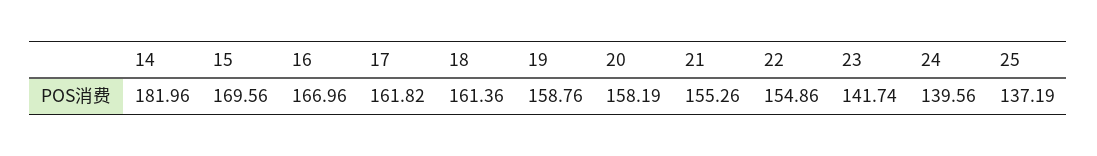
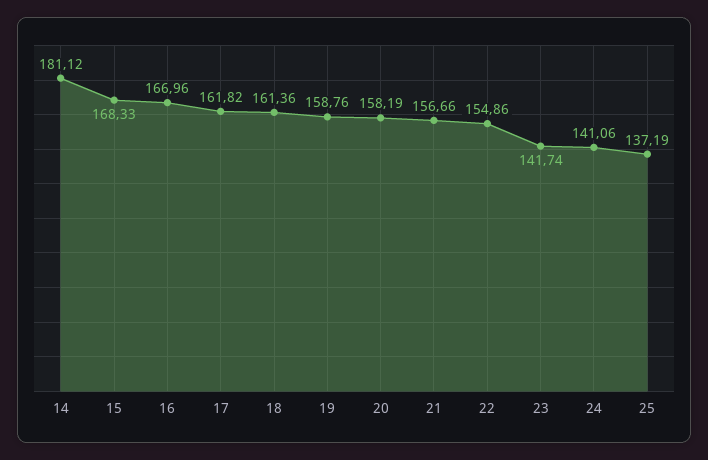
14: 181.96 -> 181.12
15: 169.56 -> 168.33
21: 155.26 -> 156.66
24: 139.56 -> 141.06

